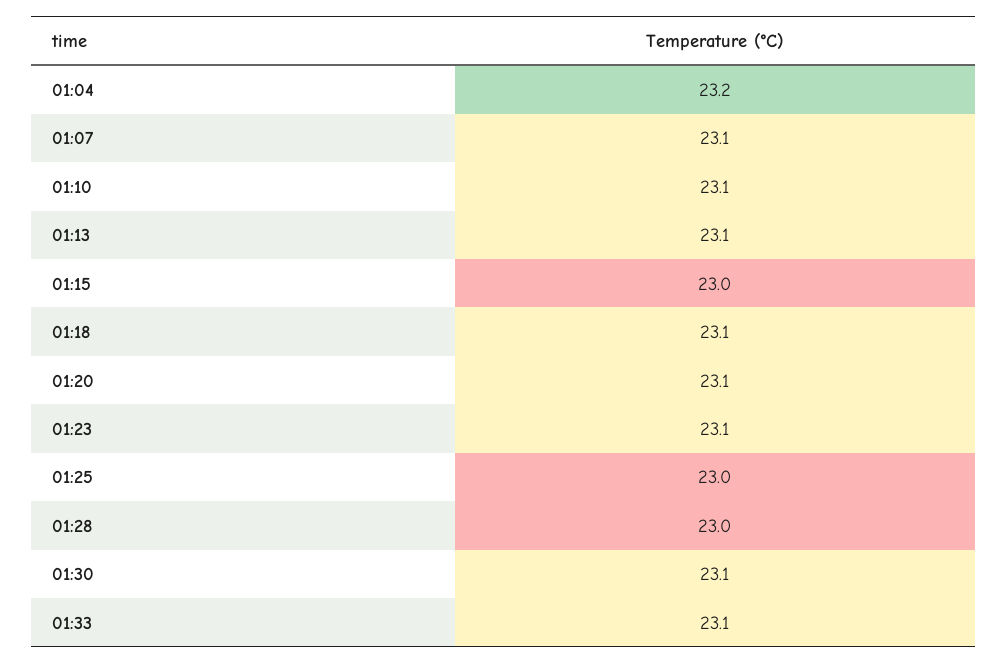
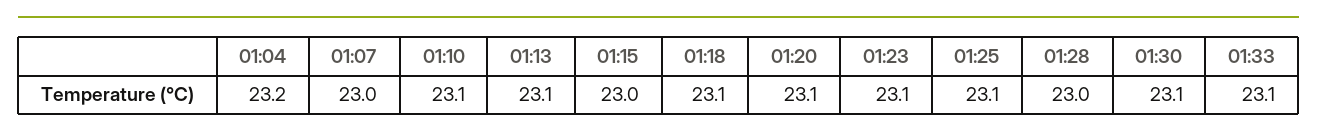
01:07: 23.1 -> 23
01:25: 23 -> 23.1

